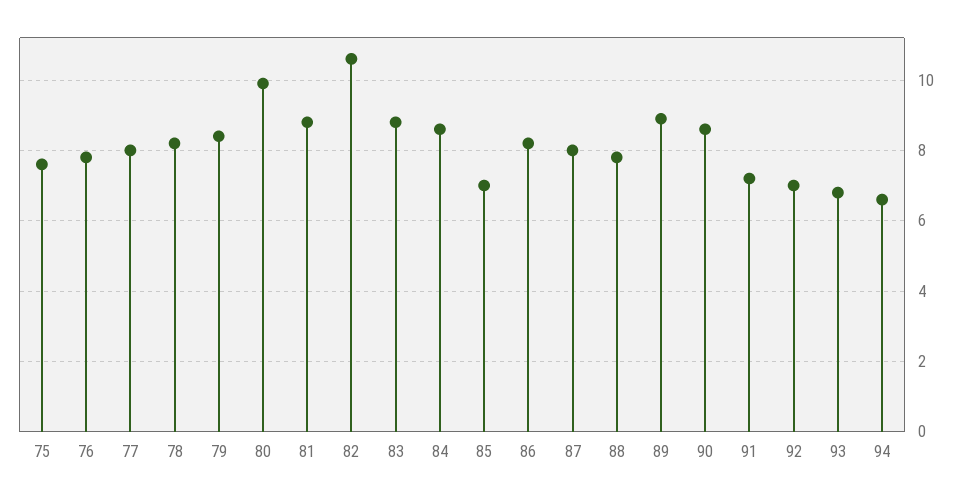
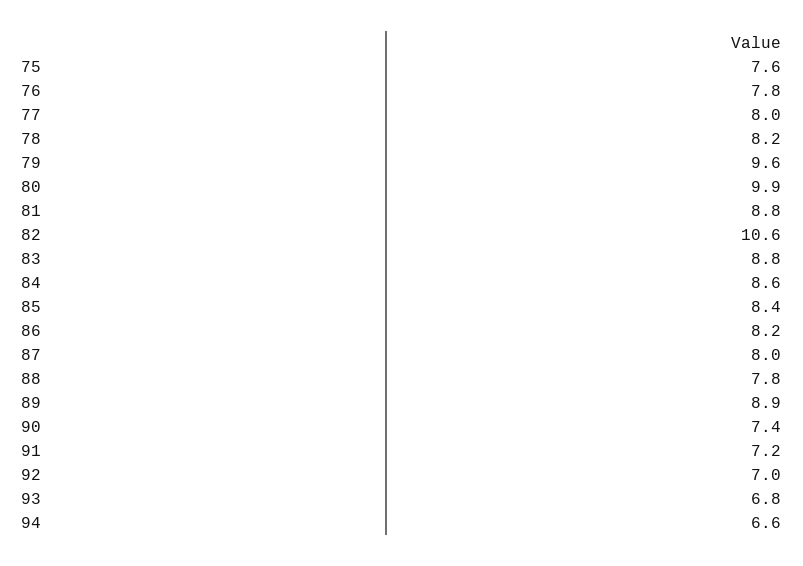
79: 8.5 -> 9.6
85: 7 -> 8.4
90: 8.5 -> 7.4

